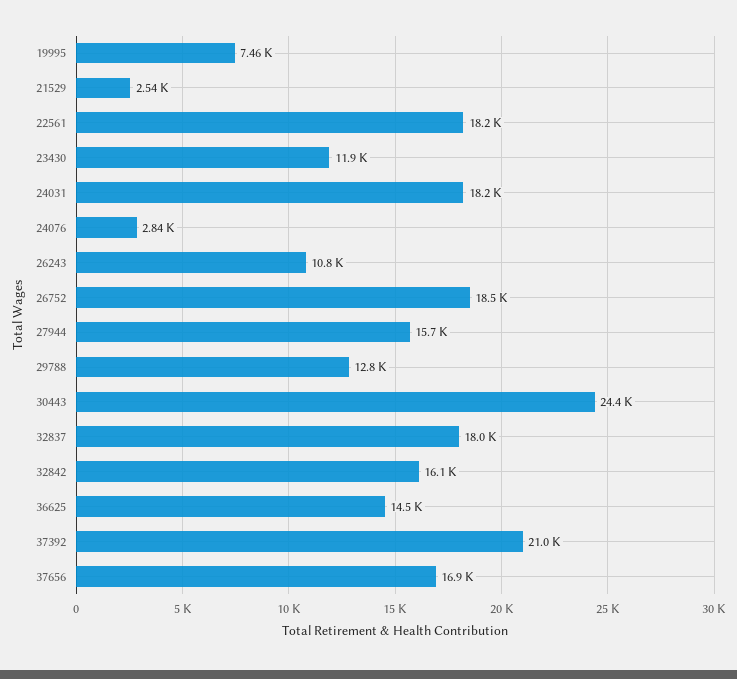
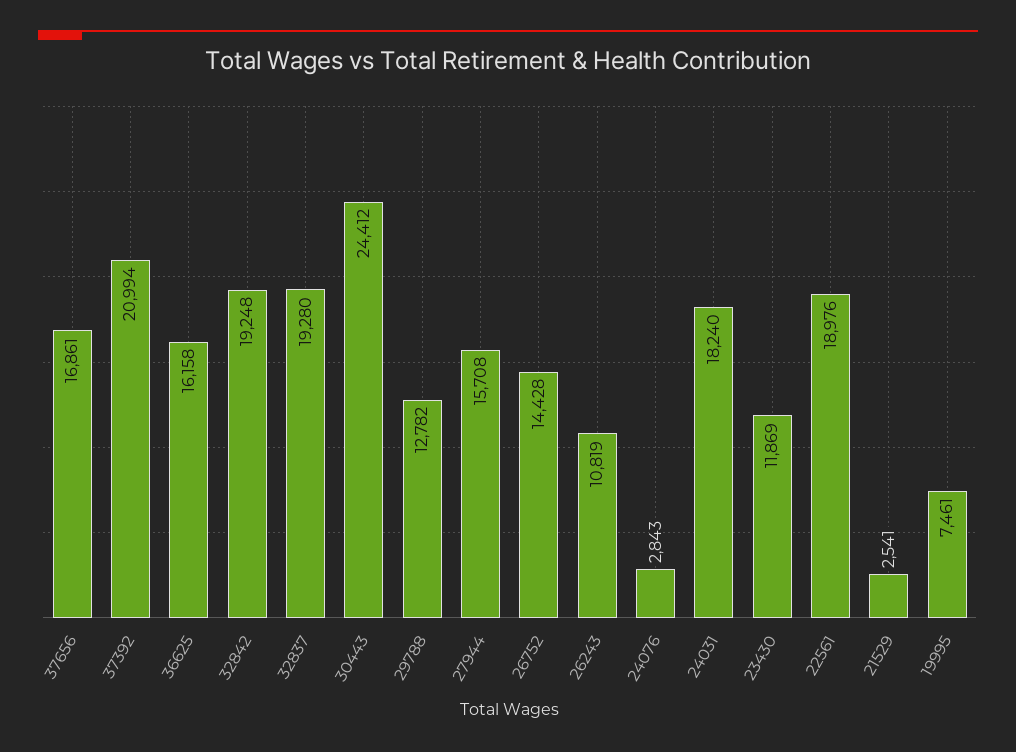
22561: 18200 -> 18976
26752: 18500 -> 14428
32837: 18000 -> 19280
32842: 16100 -> 19248
36625: 14500 -> 16158

